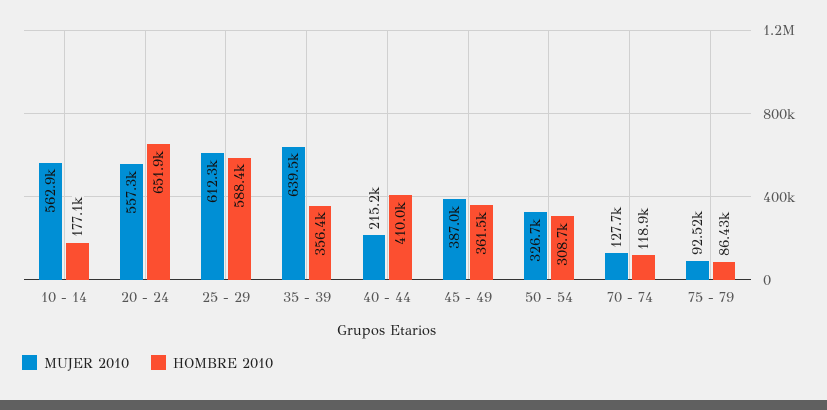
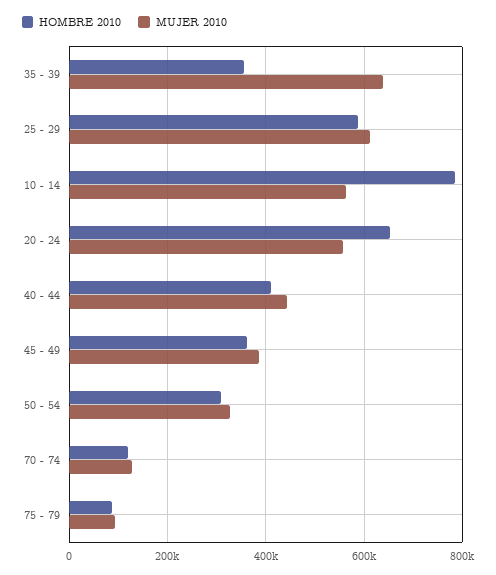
HOMBRE 2010, 10 - 14: 177100 -> 780000
MUJER 2010, 40 - 44: 215200 -> 440000

